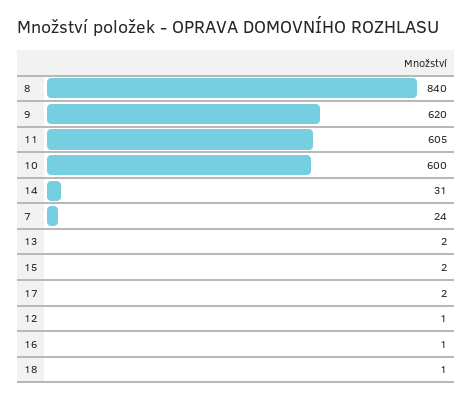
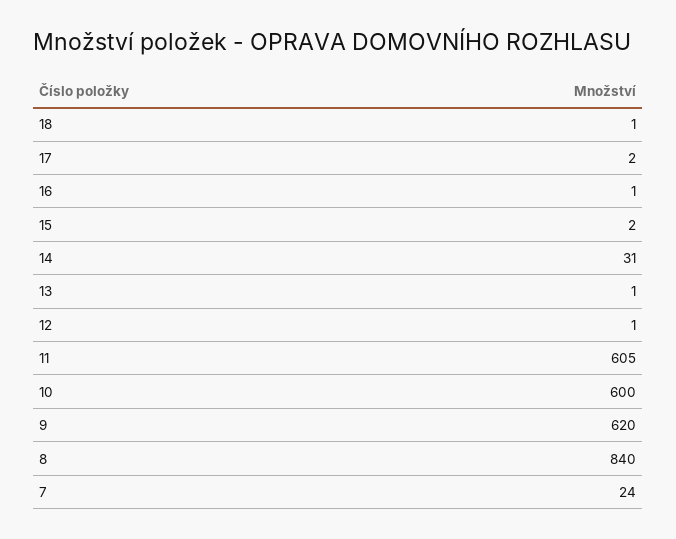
13: 2 -> 1

